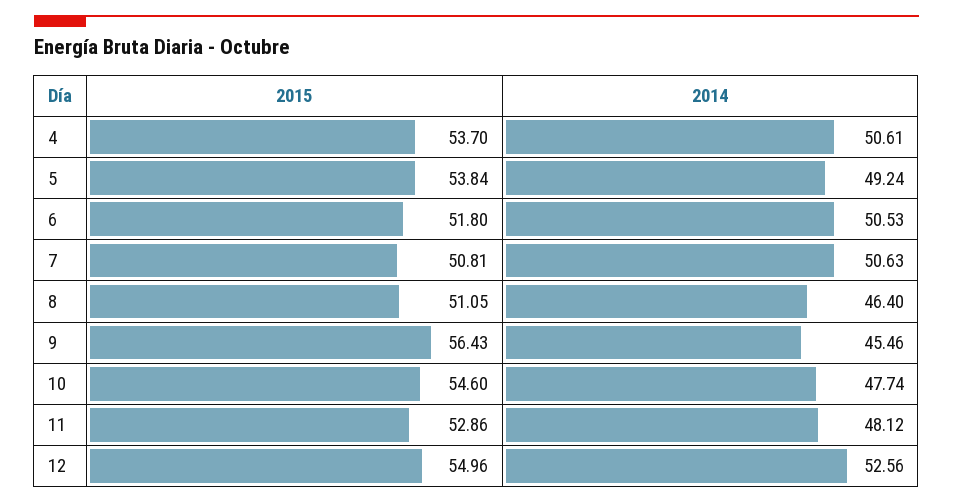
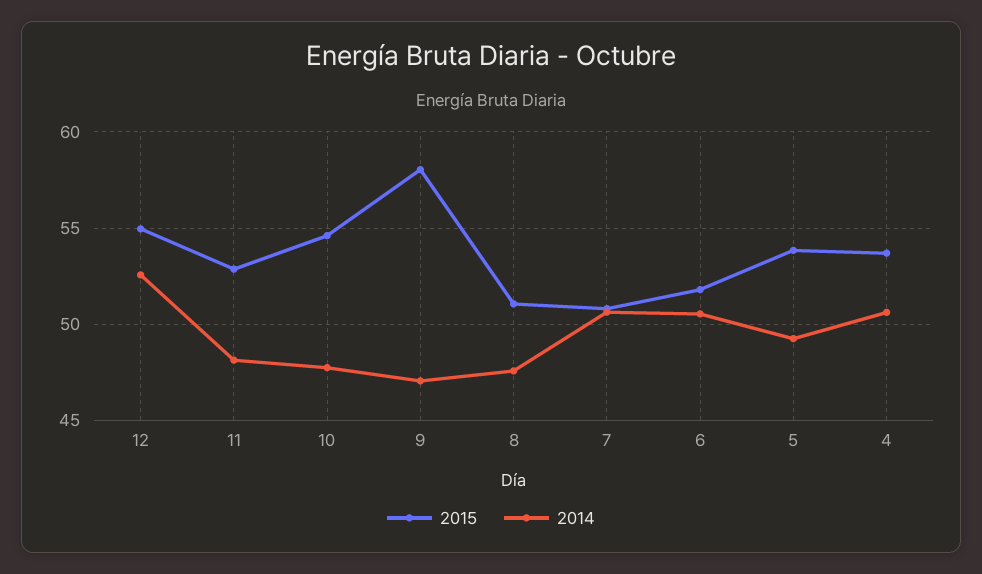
2014, 8: 46.4 -> 47.5
2015, 9: 56.43 -> 58
2014, 9: 45.46 -> 47

